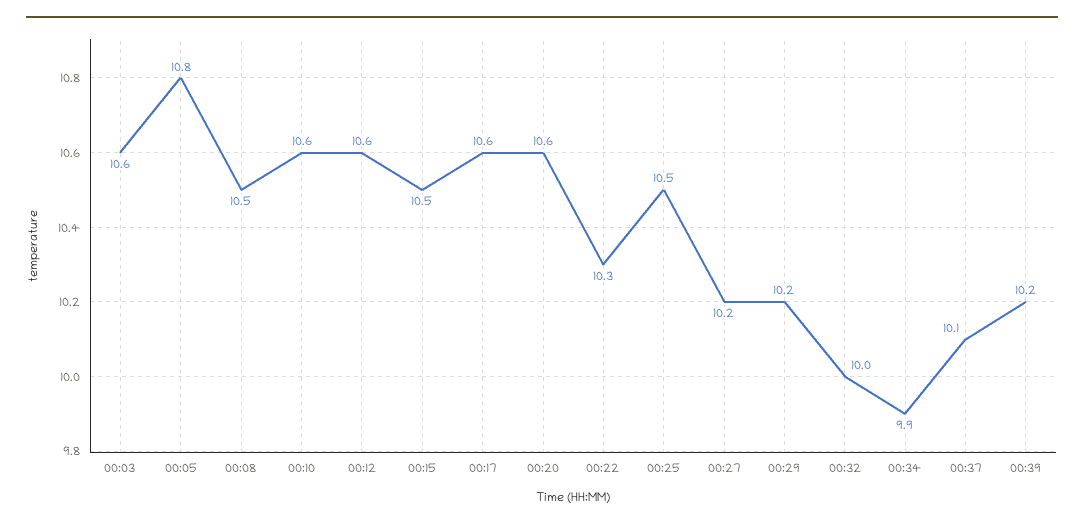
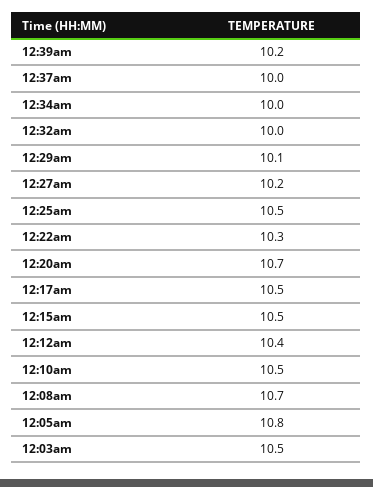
00:03: 10.6 -> 10.5
00:08: 10.5 -> 10.7
00:10: 10.6 -> 10.5
00:12: 10.6 -> 10.4
00:17: 10.6 -> 10.5
00:20: 10.6 -> 10.7
00:29: 10.2 -> 10.1
00:34: 9.9 -> 10
00:37: 10.1 -> 10

